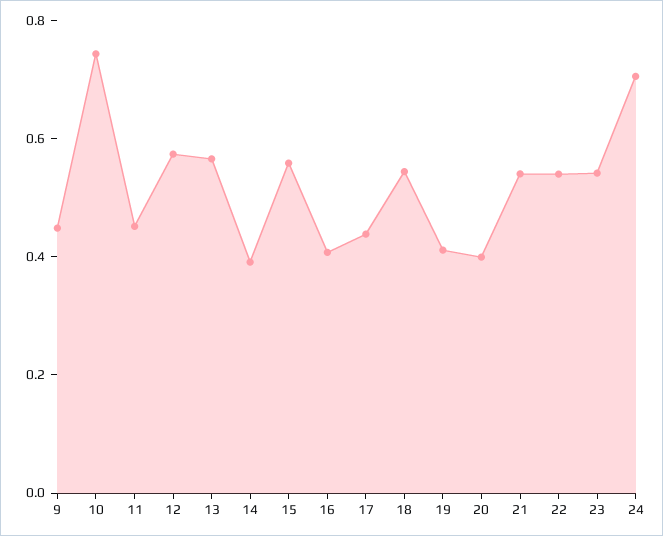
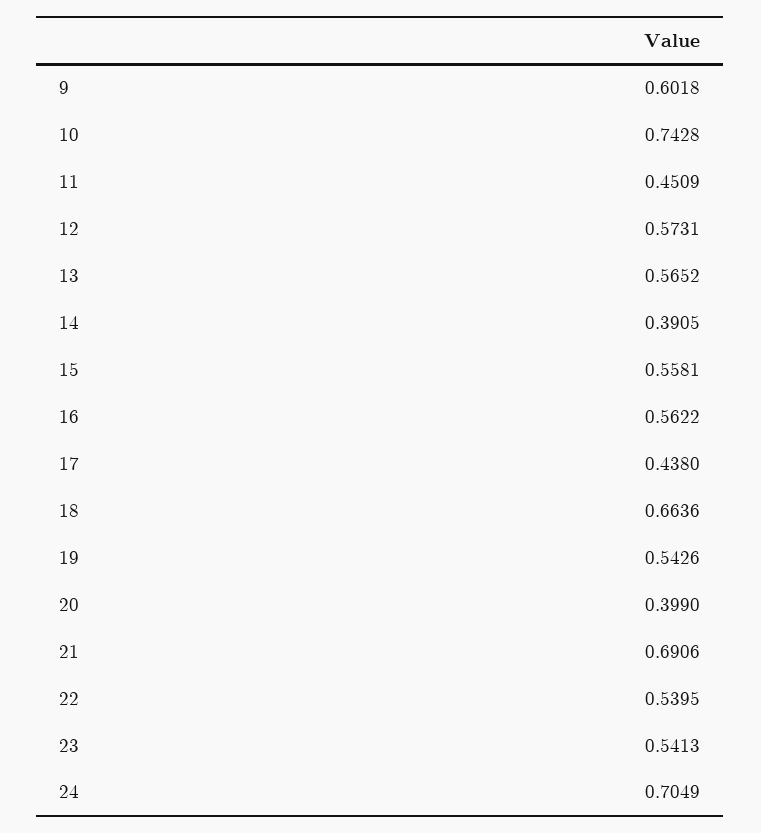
9: 0.45 -> 0.6018
16: 0.4 -> 0.5622
18: 0.55 -> 0.6636
19: 0.4 -> 0.5426
21: 0.55 -> 0.6906

